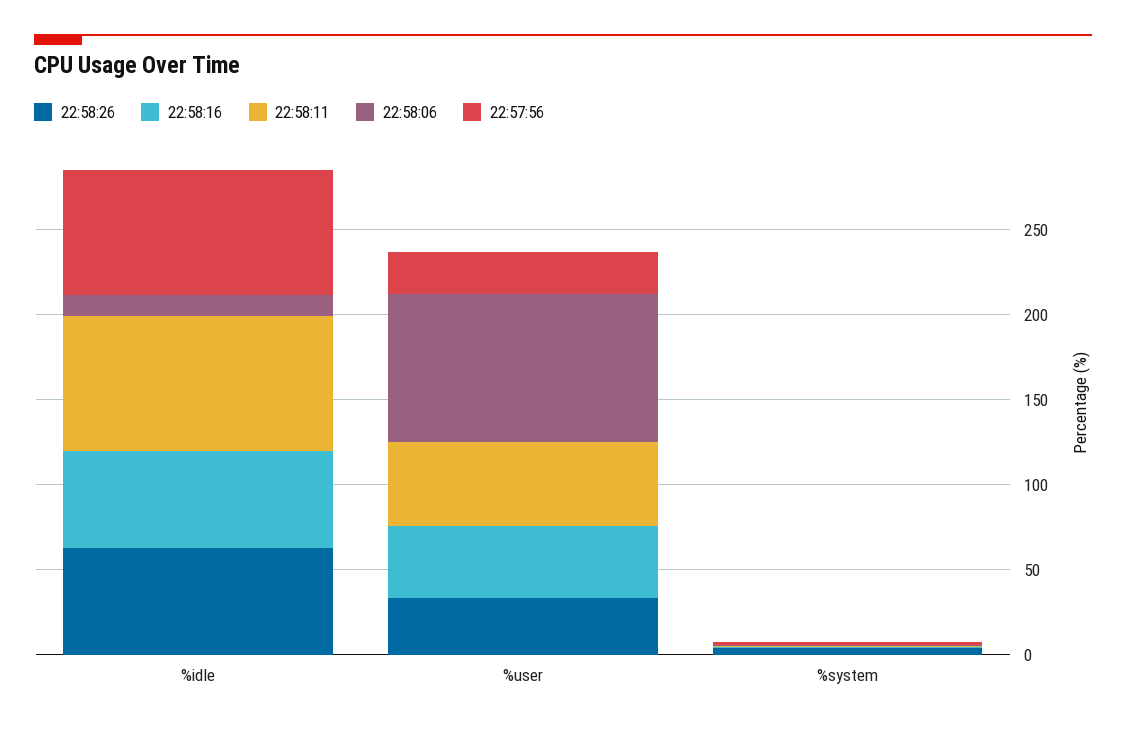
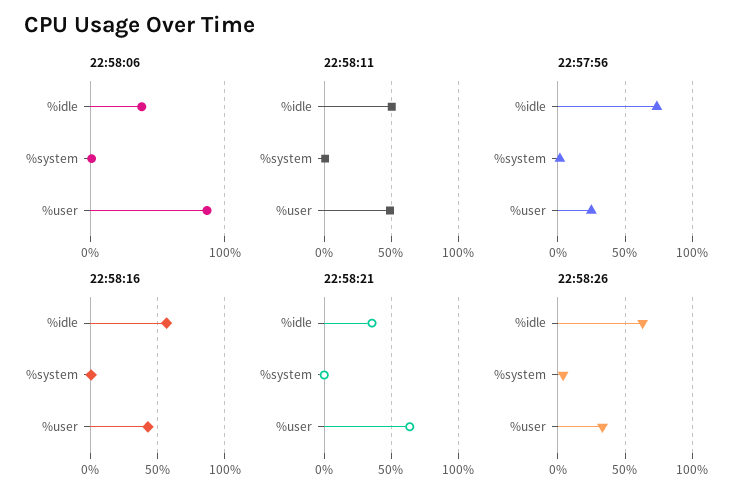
22:58:11, %idle: 80 -> 50
22:58:06, %idle: 10 -> 40
22:58:21, %idle: none -> 35
22:58:21, %system: none -> 0
22:58:21, %user: none -> 65

